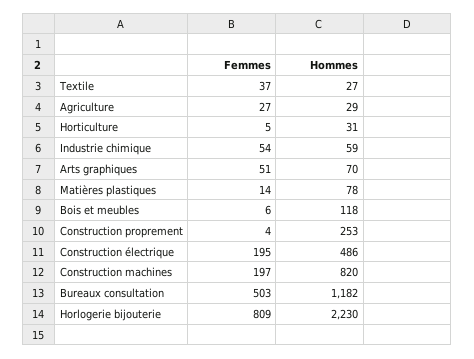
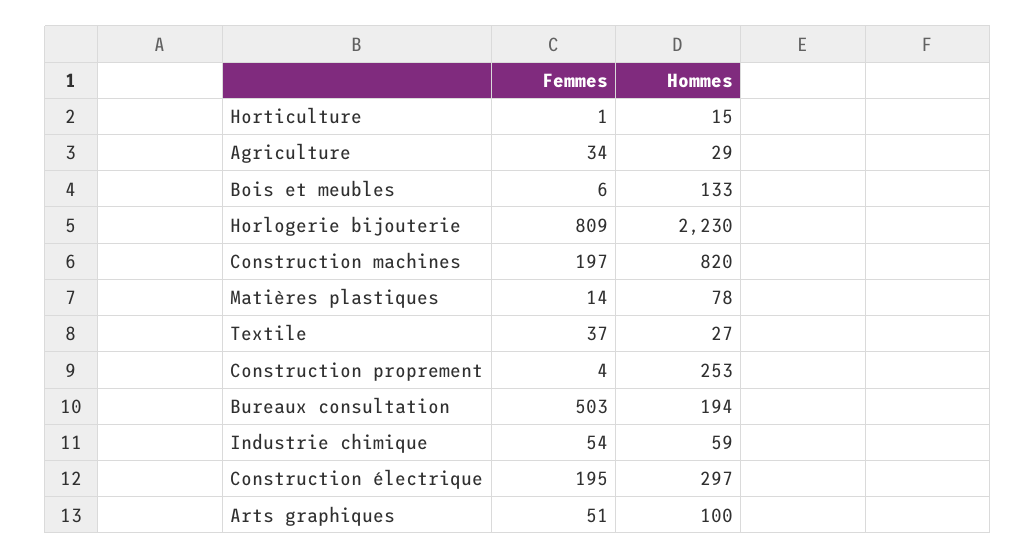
Femmes, Agriculture: 27 -> 34
Femmes, Horticulture: 5 -> 1
Hommes, Horticulture: 31 -> 15
Hommes, Arts graphiques: 70 -> 100
Hommes, Bois et meubles: 118 -> 133
Hommes, Construction électrique: 486 -> 297
Hommes, Bureaux consultation: 1182 -> 194

